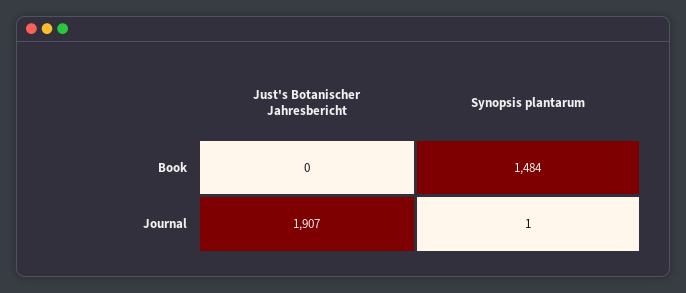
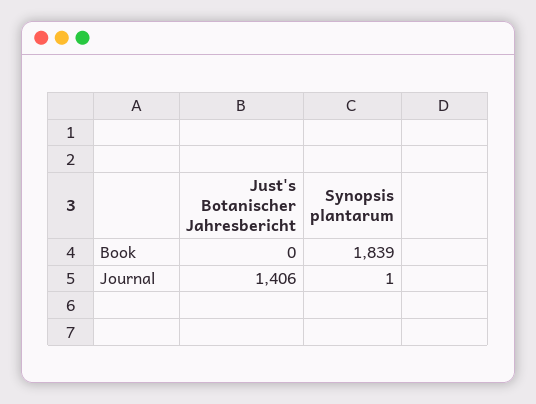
Synopsis plantarum, Book: 1484 -> 1839
Just's Botanischer Jahresbericht, Journal: 1907 -> 1406

